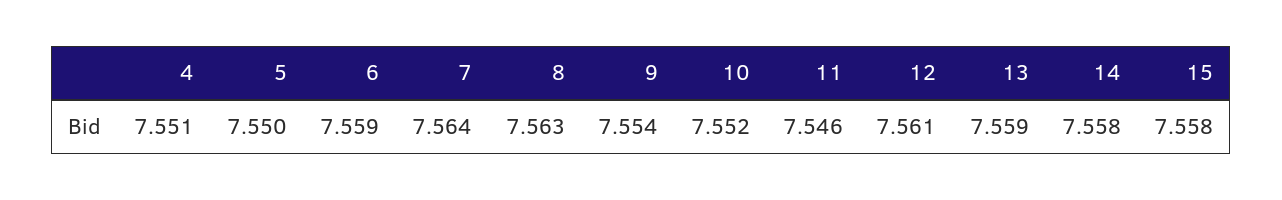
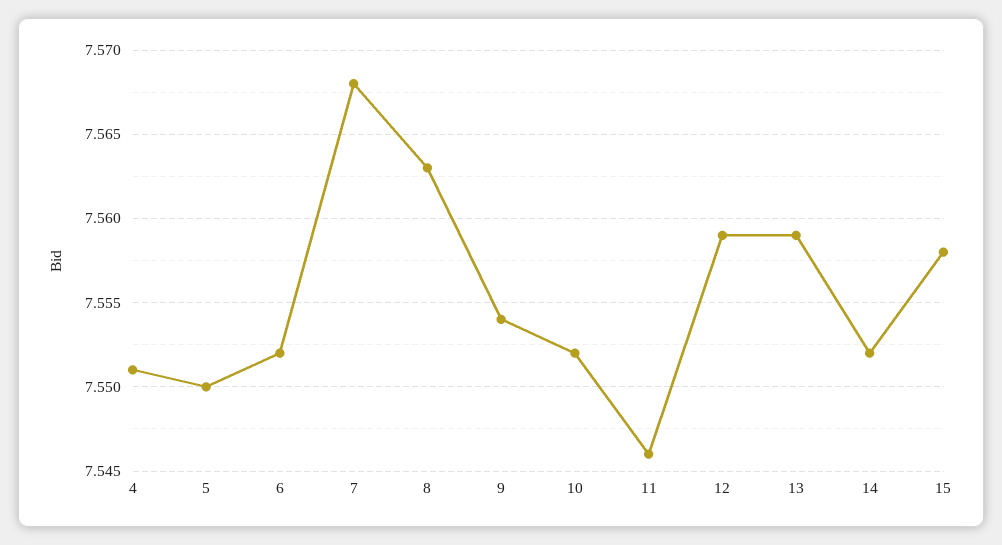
6: 7.559 -> 7.552
7: 7.564 -> 7.568
12: 7.561 -> 7.559
14: 7.558 -> 7.552

